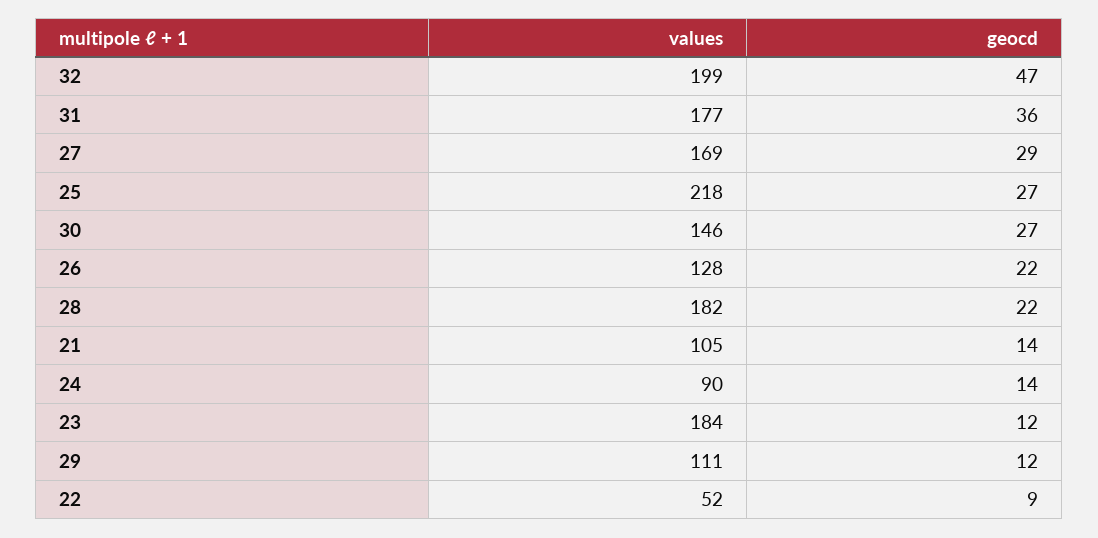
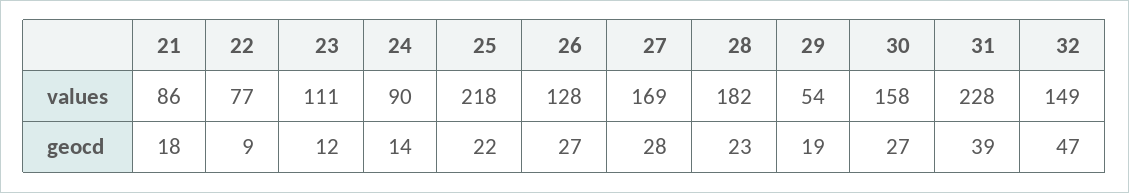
values, 32: 199 -> 149
values, 31: 177 -> 228
geocd, 31: 36 -> 39
geocd, 27: 29 -> 28
geocd, 25: 27 -> 22
values, 30: 146 -> 158
geocd, 26: 22 -> 27
geocd, 28: 22 -> 23
values, 21: 105 -> 86
geocd, 21: 14 -> 18
values, 23: 184 -> 111
values, 29: 111 -> 54
geocd, 29: 12 -> 19
values, 22: 52 -> 77

